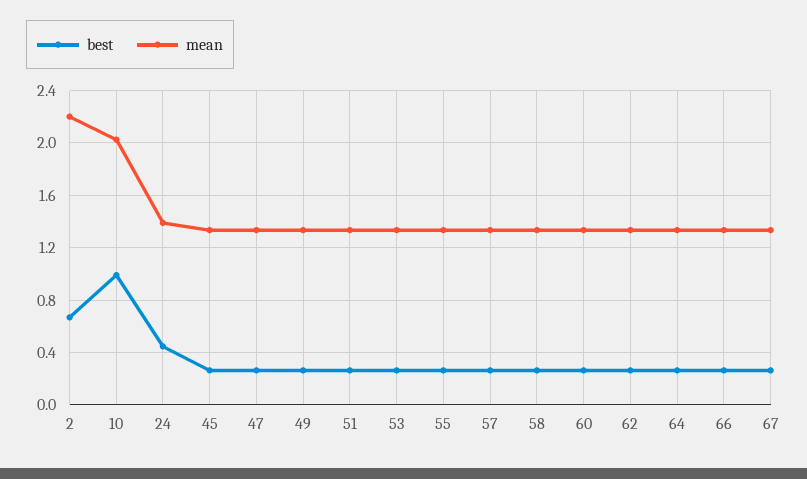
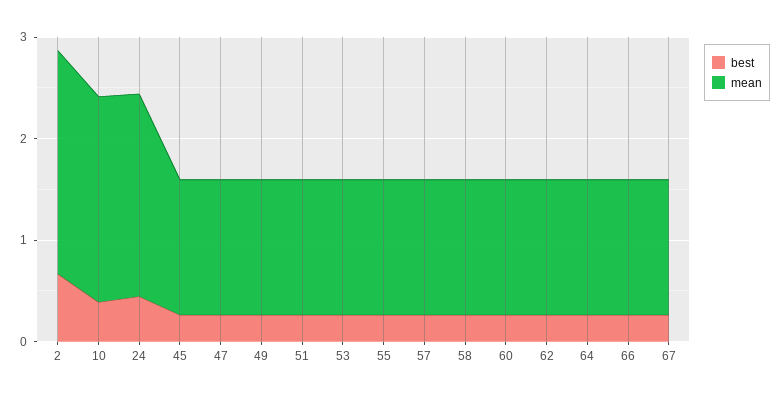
best, 10: 1 -> 0.4
mean, 24: 1.4 -> 2

